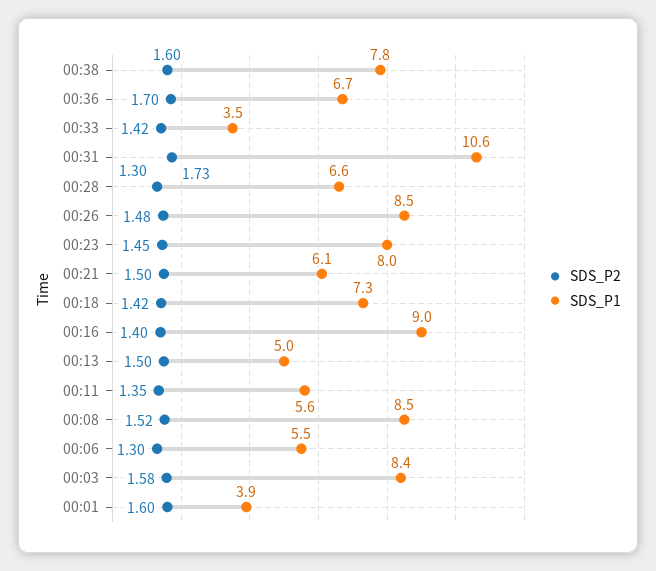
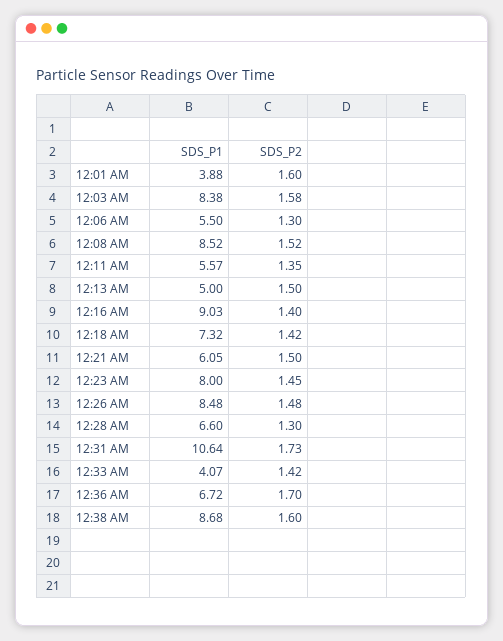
SDS_P1, 00:38: 7.8 -> 8.68
SDS_P1, 00:33: 3.5 -> 4.07

